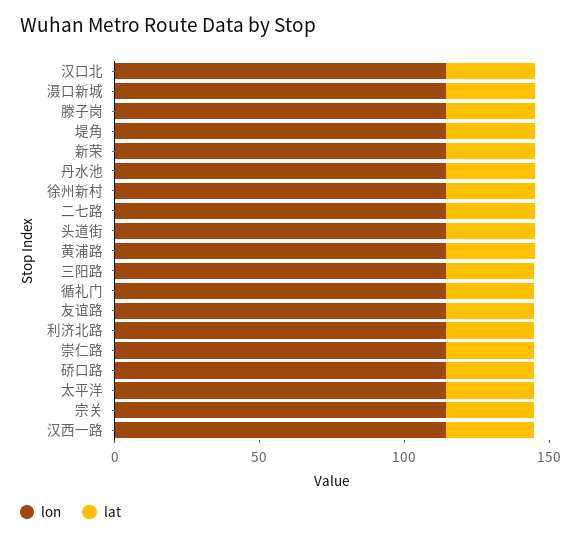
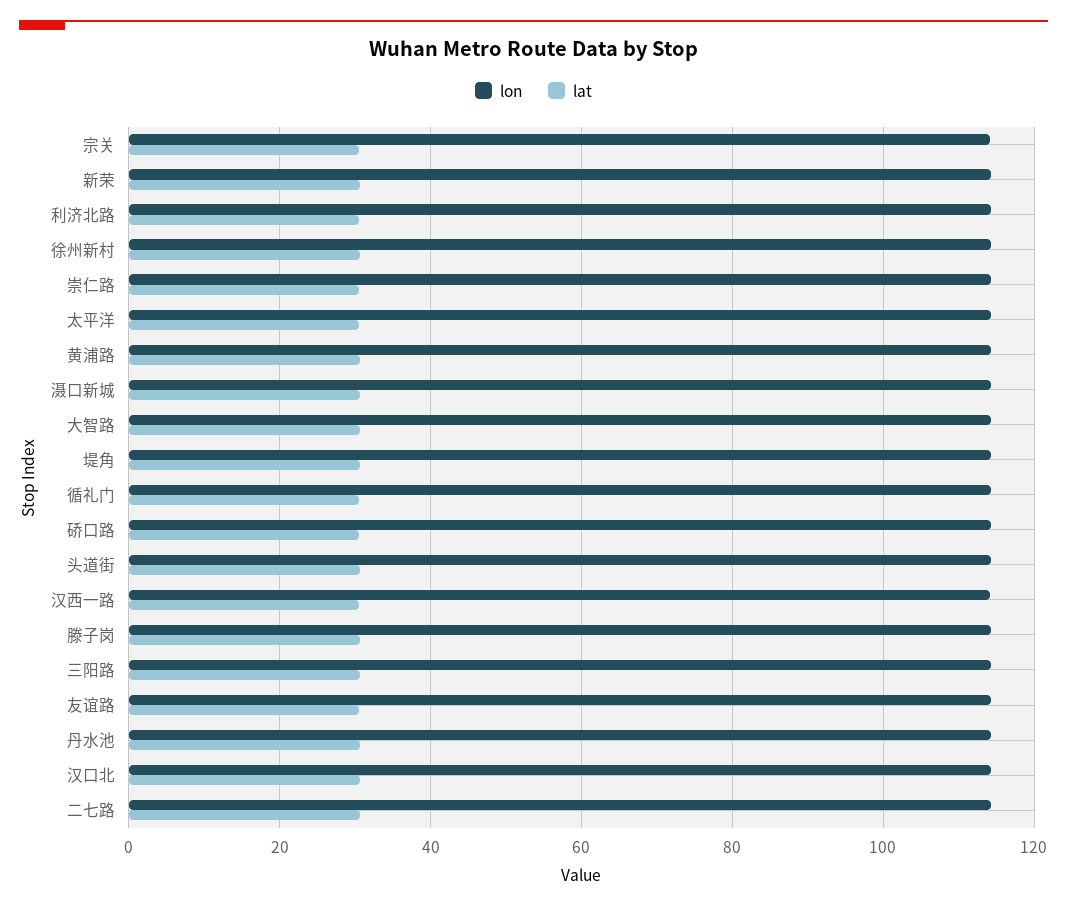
lon, 大智路: none -> 114
lat, 大智路: none -> 30

